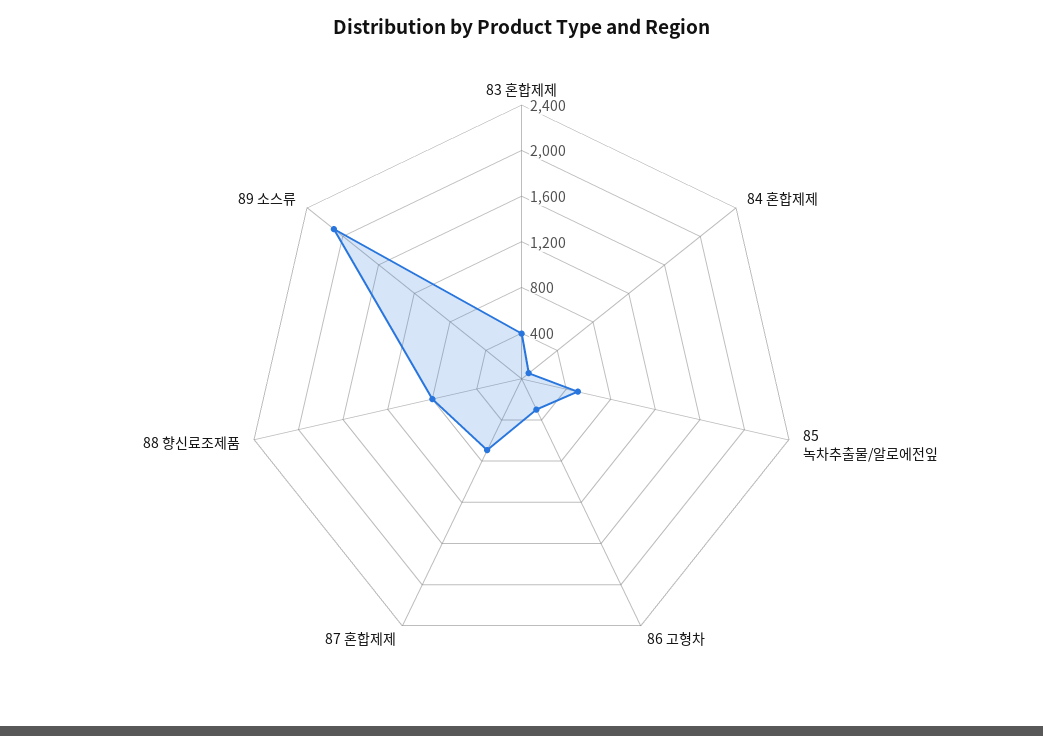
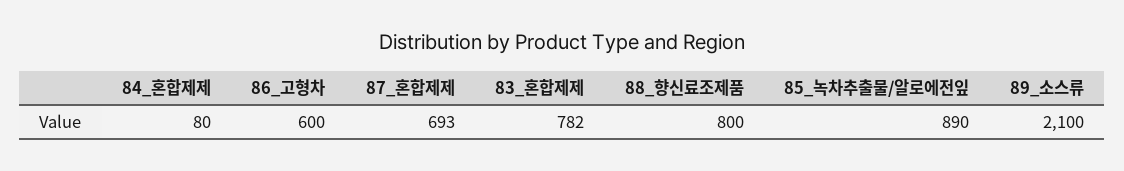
83 혼합제제: 400 -> 782
85 녹차추출물/알로에전잎: 500 -> 890
86 고형차: 300 -> 600

